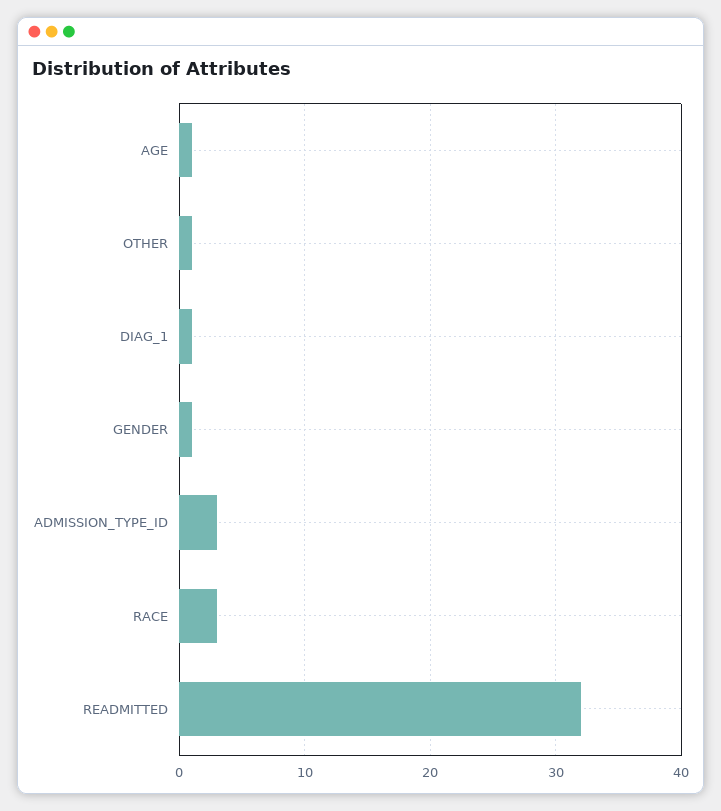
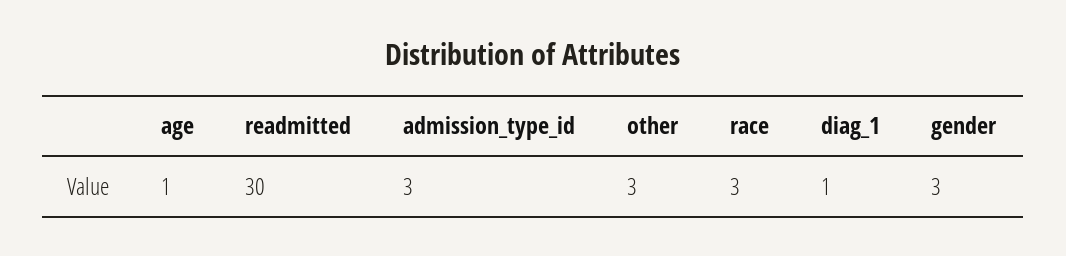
OTHER: 1 -> 3
GENDER: 1 -> 3
READMITTED: 32 -> 30

